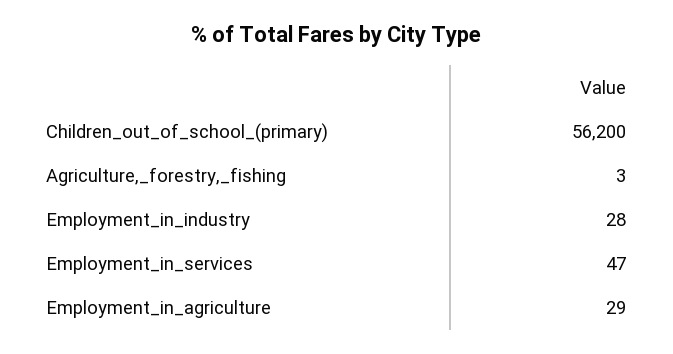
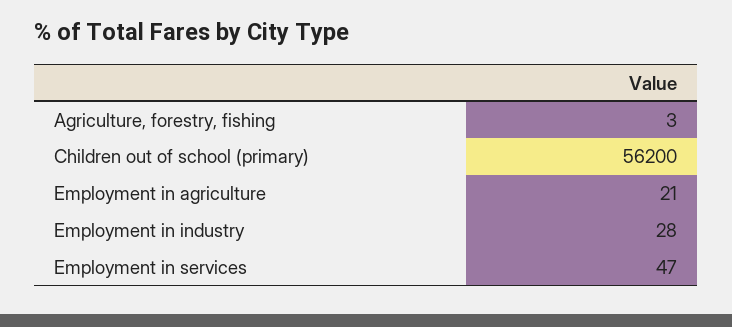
Employment_in_agriculture: 29 -> 21

